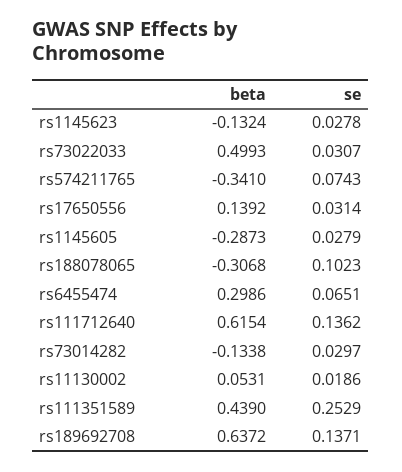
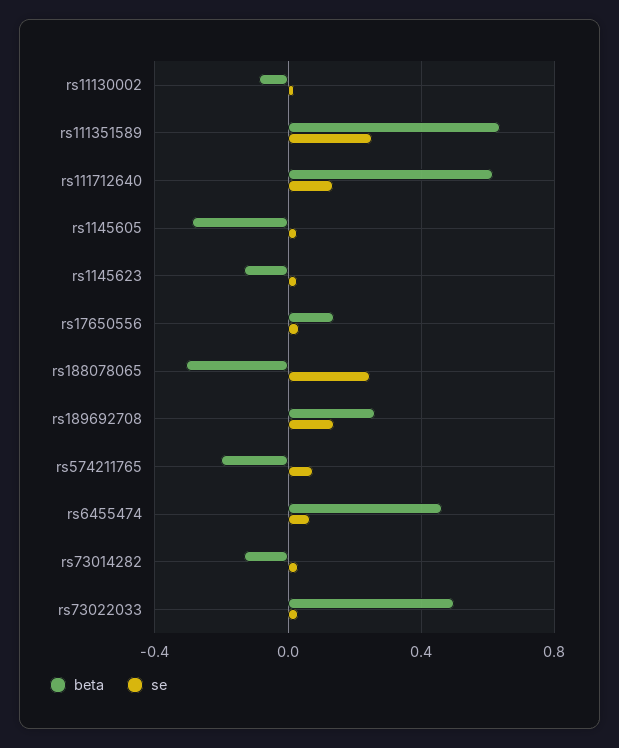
beta, rs574211765: -0.341 -> -0.2
se, rs188078065: 0.1023 -> 0.25
beta, rs6455474: 0.2986 -> 0.45
beta, rs11130002: 0.0531 -> -0.1
beta, rs111351589: 0.439 -> 0.65
beta, rs189692708: 0.6372 -> 0.25

